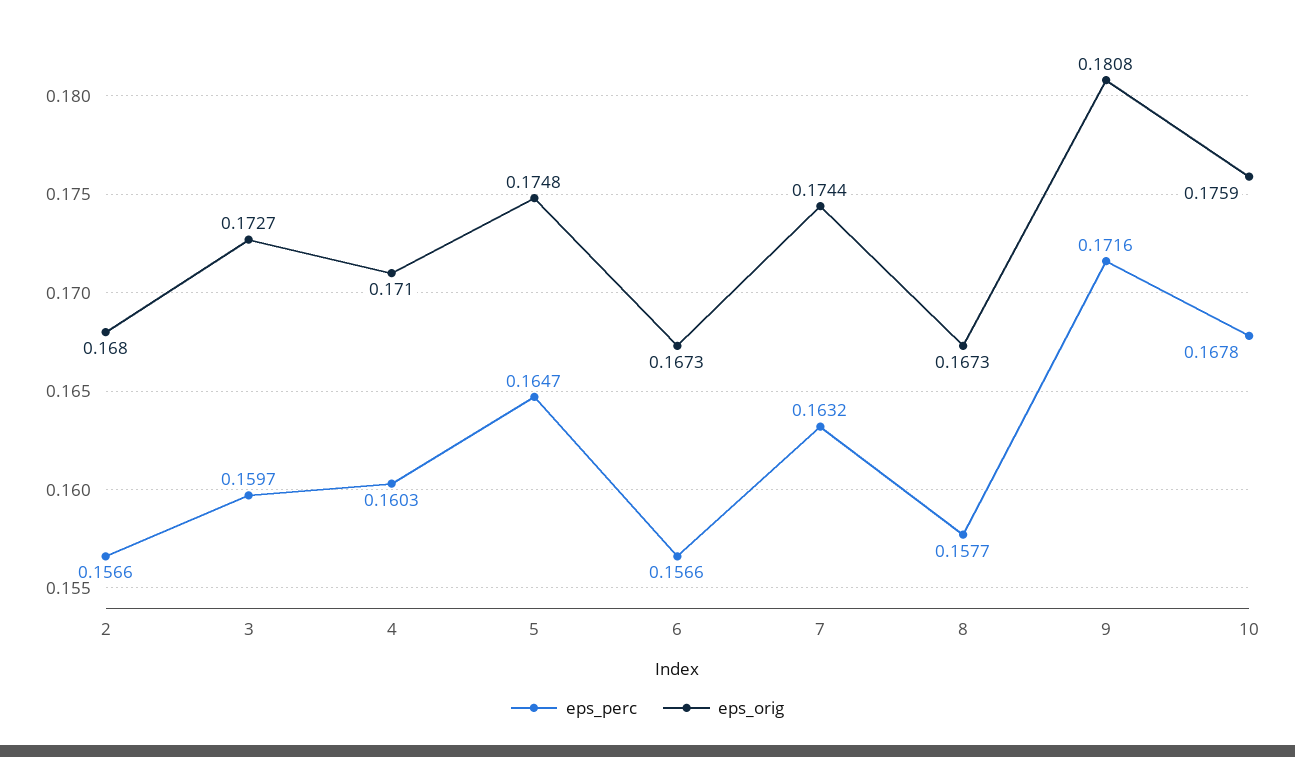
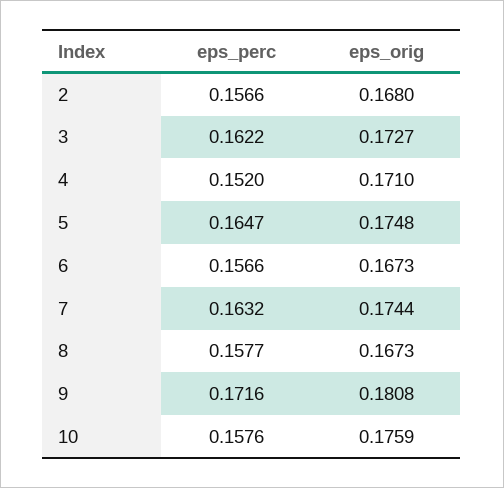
eps_perc, 3: 0.1597 -> 0.1622
eps_perc, 4: 0.1603 -> 0.152
eps_perc, 10: 0.1678 -> 0.1576

